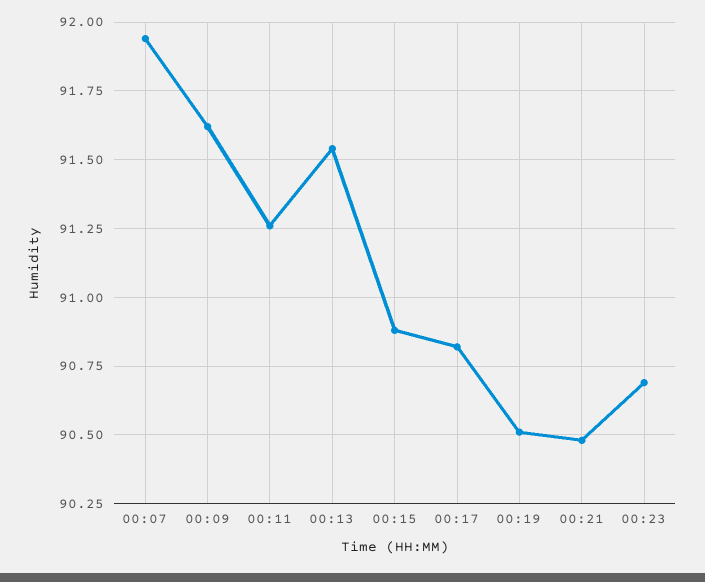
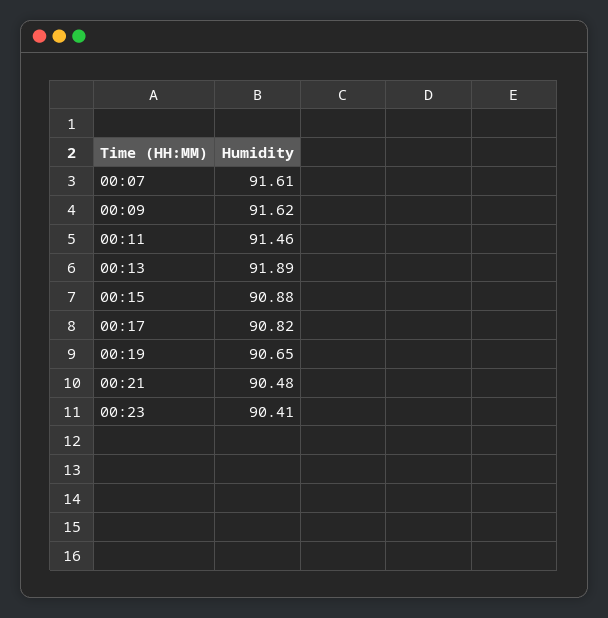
00:07: 91.95 -> 91.61
00:11: 91.25 -> 91.46
00:13: 91.55 -> 91.89
00:19: 90.5 -> 90.65
00:23: 90.7 -> 90.41

